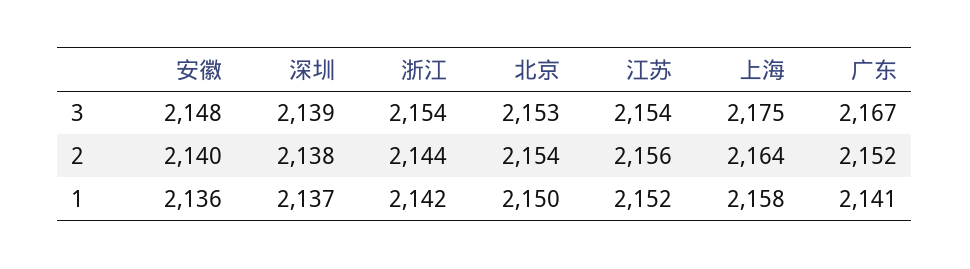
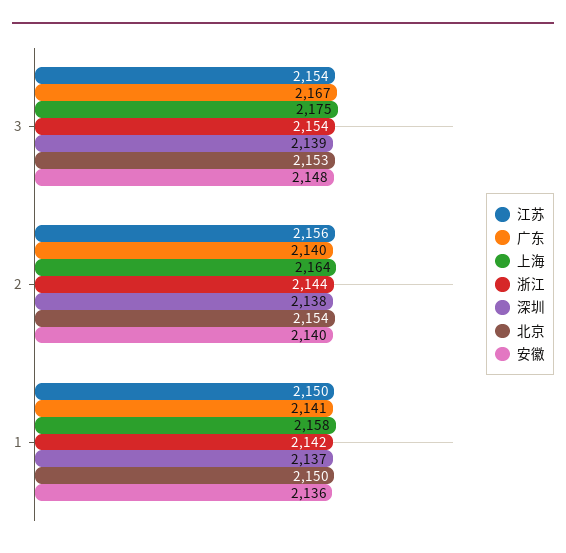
广东, 2: 2152 -> 2140
江苏, 1: 2152 -> 2150

